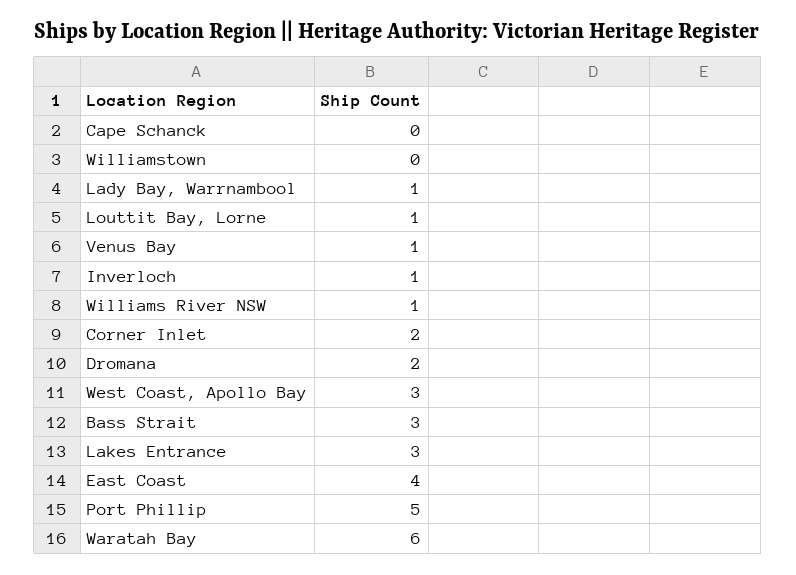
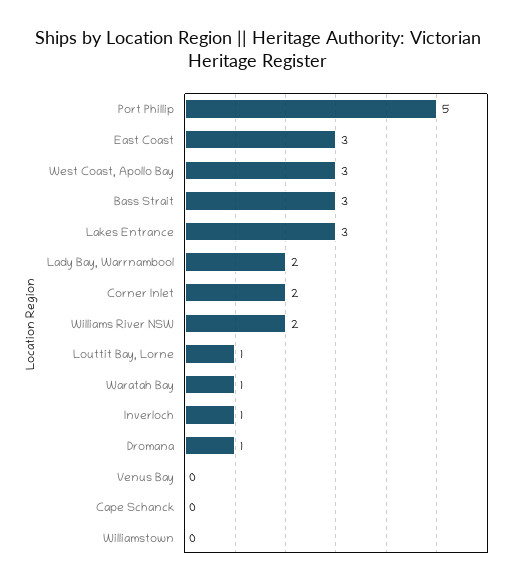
Lady Bay, Warrnambool: 1 -> 2
Venus Bay: 1 -> 0
Williams River NSW: 1 -> 2
Dromana: 2 -> 1
East Coast: 4 -> 3
Waratah Bay: 6 -> 1

